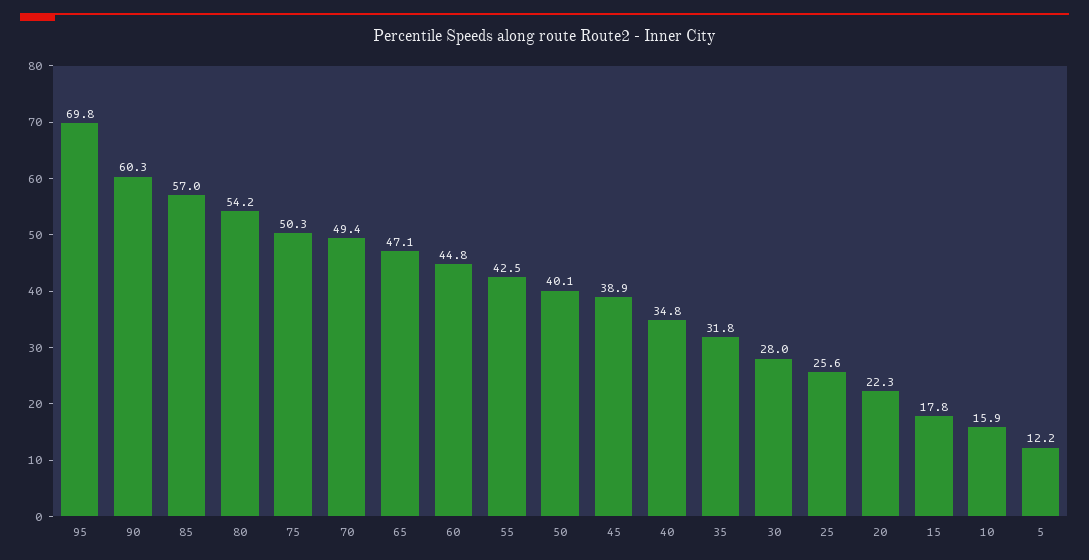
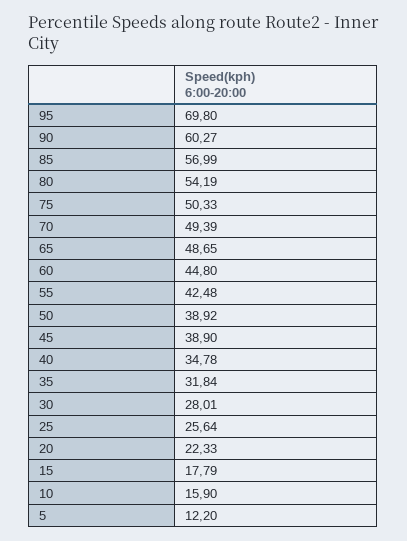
65: 47.1 -> 48.65
50: 40.1 -> 38.92

